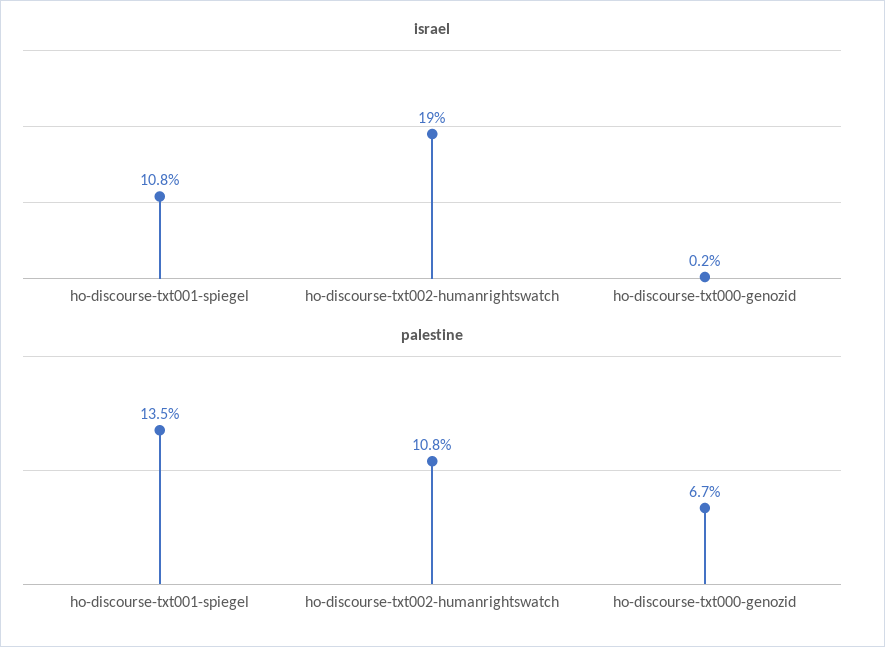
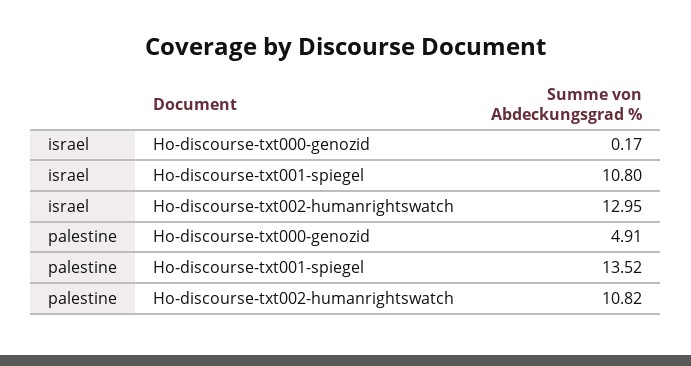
israel, ho-discourse-txt002-humanrightswatch: 19 -> 12.95
palestine, ho-discourse-txt000-genozid: 6.7 -> 4.91

